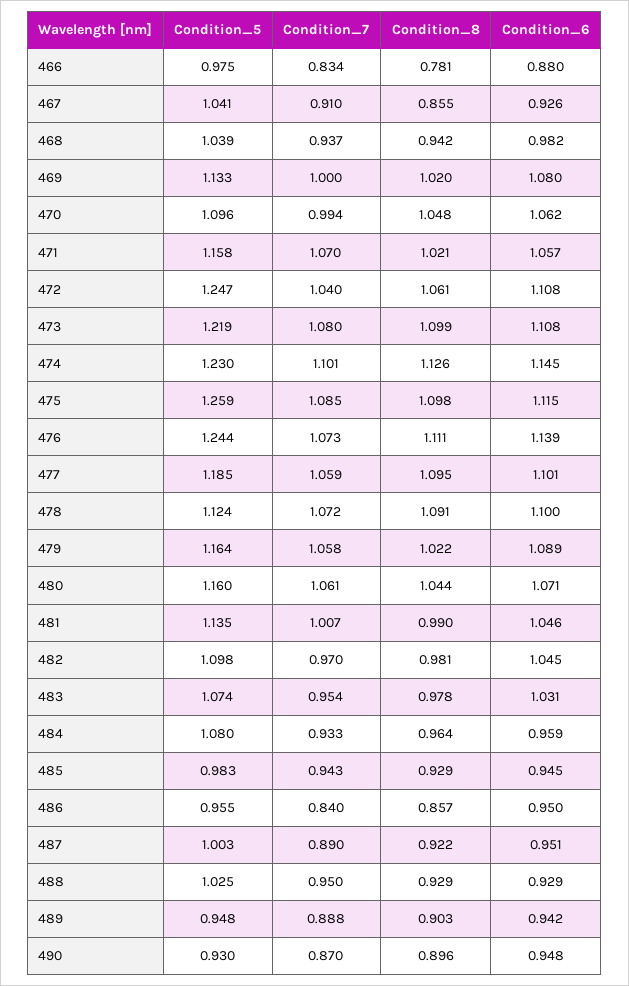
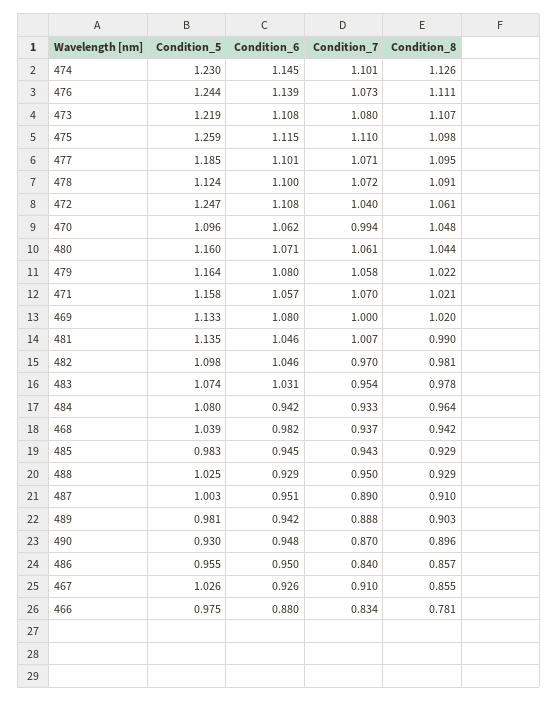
Condition_5, 467: 1.041 -> 1.026
Condition_8, 473: 1.099 -> 1.107
Condition_7, 475: 1.085 -> 1.11
Condition_7, 477: 1.059 -> 1.071
Condition_6, 479: 1.089 -> 1.08
Condition_6, 482: 1.045 -> 1.046
Condition_6, 484: 0.959 -> 0.942
Condition_8, 487: 0.922 -> 0.91
Condition_5, 489: 0.948 -> 0.981

